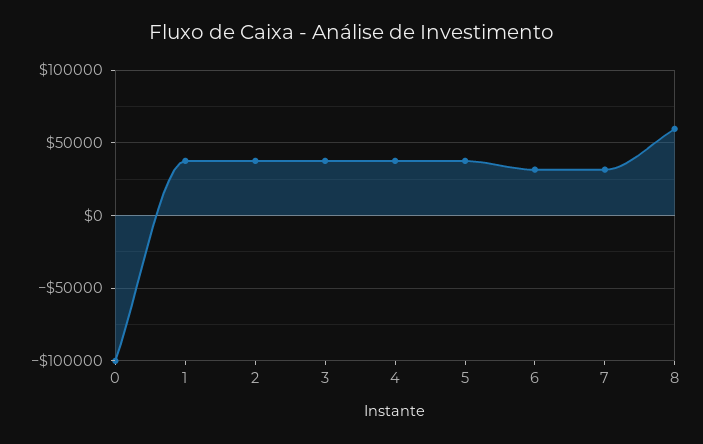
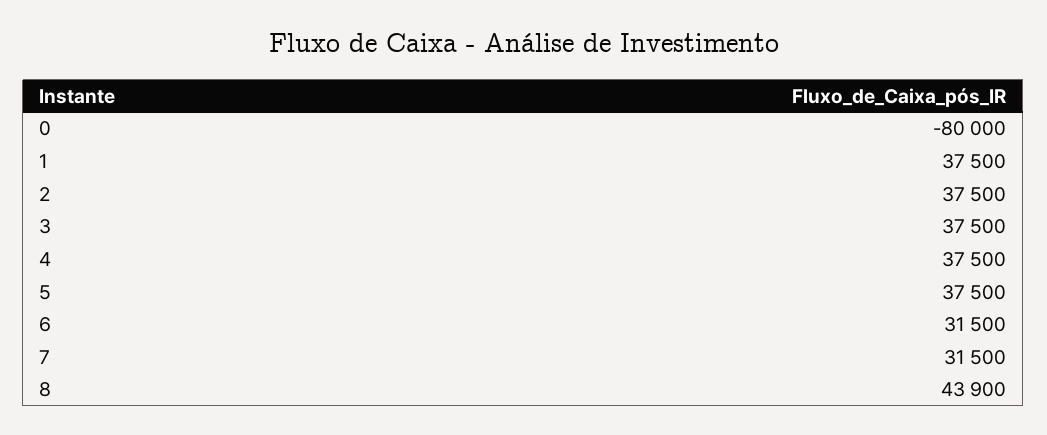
0: -100000 -> -80000
8: 60000 -> 43900

